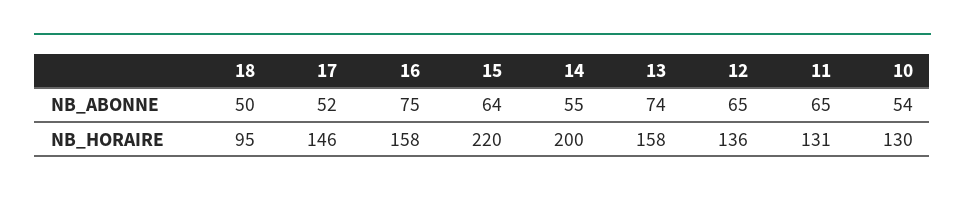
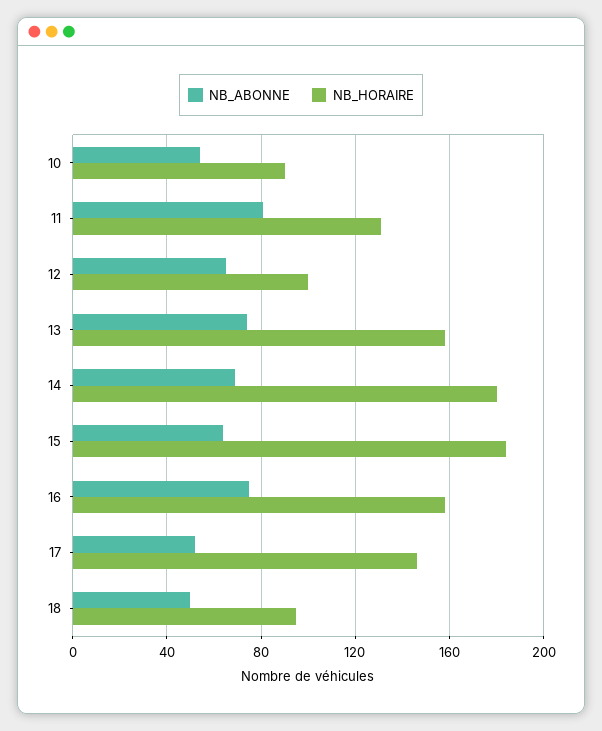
NB_ABONNE, 14: 55 -> 70
NB_ABONNE, 11: 65 -> 80
NB_HORAIRE, 15: 220 -> 185
NB_HORAIRE, 14: 200 -> 180
NB_HORAIRE, 12: 136 -> 100
NB_HORAIRE, 10: 130 -> 90

